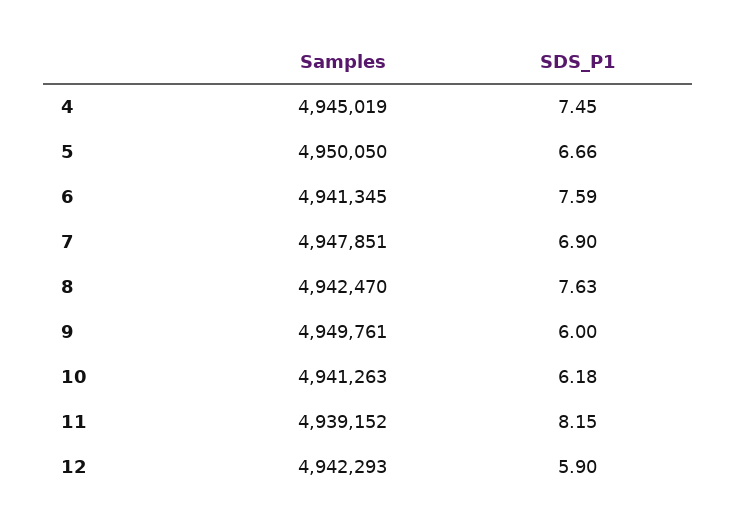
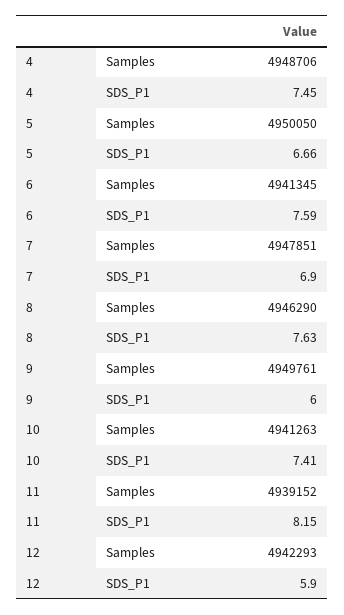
Samples, 4: 4945019 -> 4948706
Samples, 8: 4942470 -> 4946290
SDS_P1, 10: 6.18 -> 7.41

